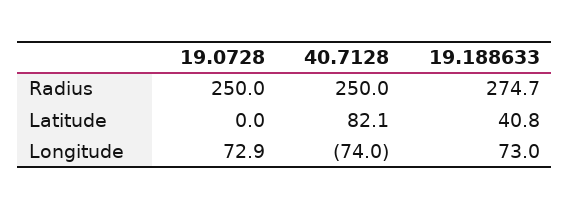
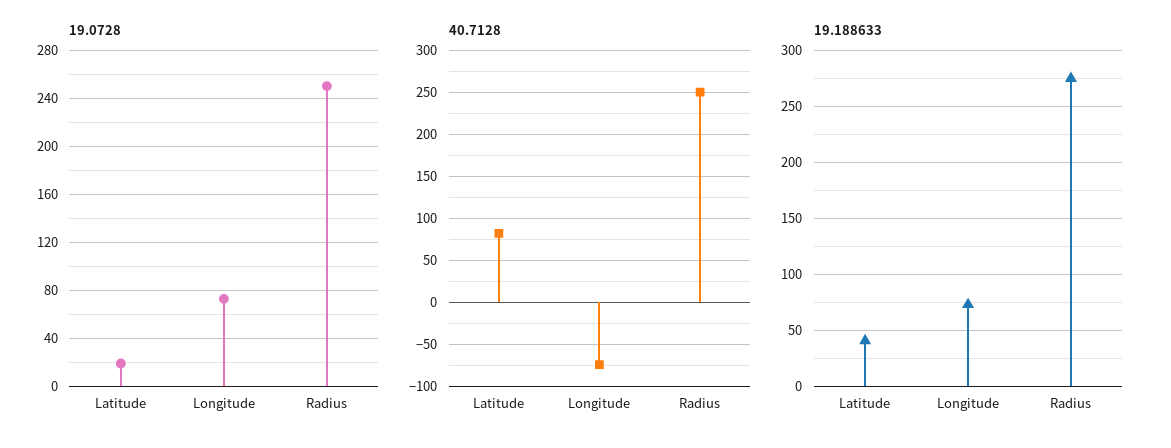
19.0728, Latitude: 0 -> 20

